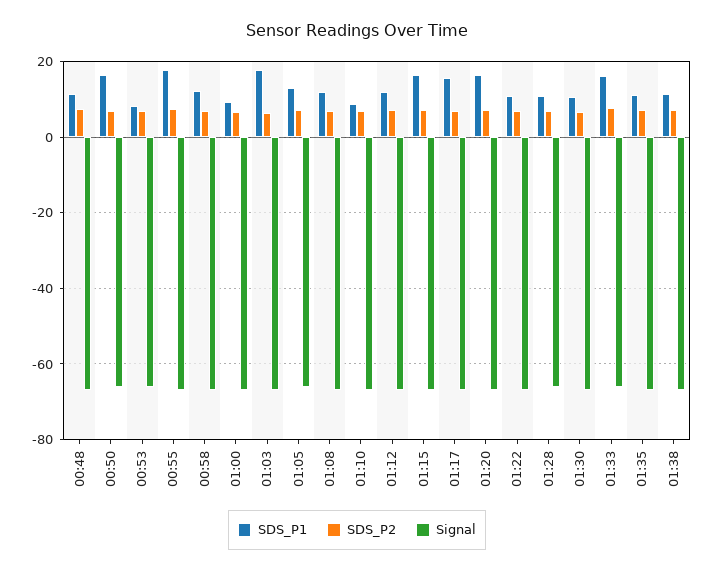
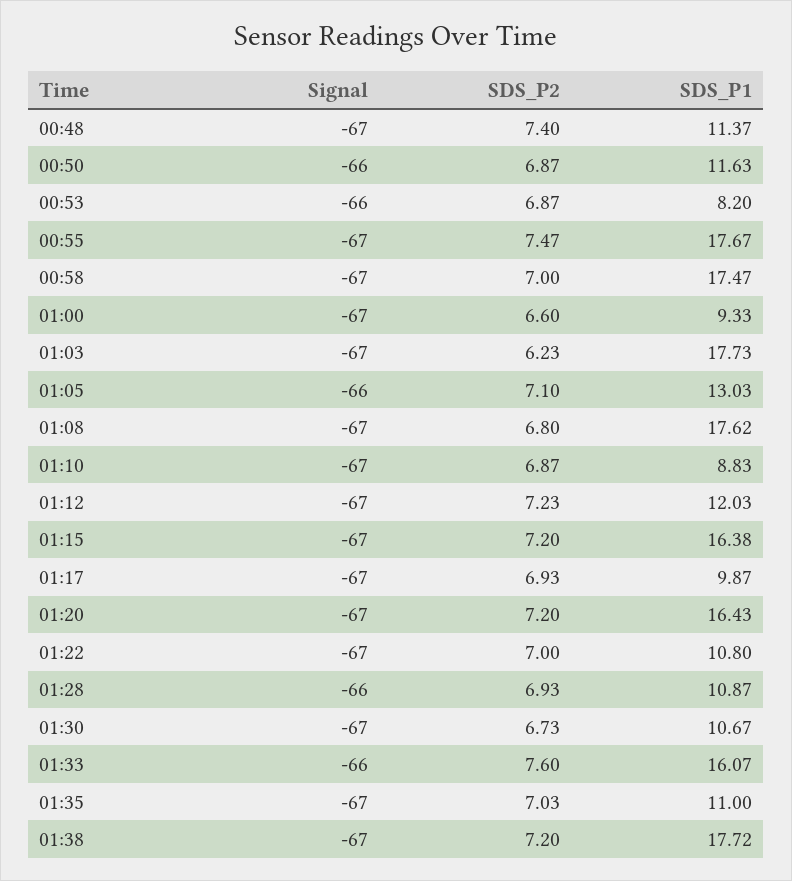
SDS_P1, 00:50: 16 -> 11.63
SDS_P1, 00:58: 12 -> 17.47
SDS_P1, 01:08: 12 -> 17.62
SDS_P1, 01:17: 16 -> 9.87
SDS_P1, 01:38: 12 -> 17.72

